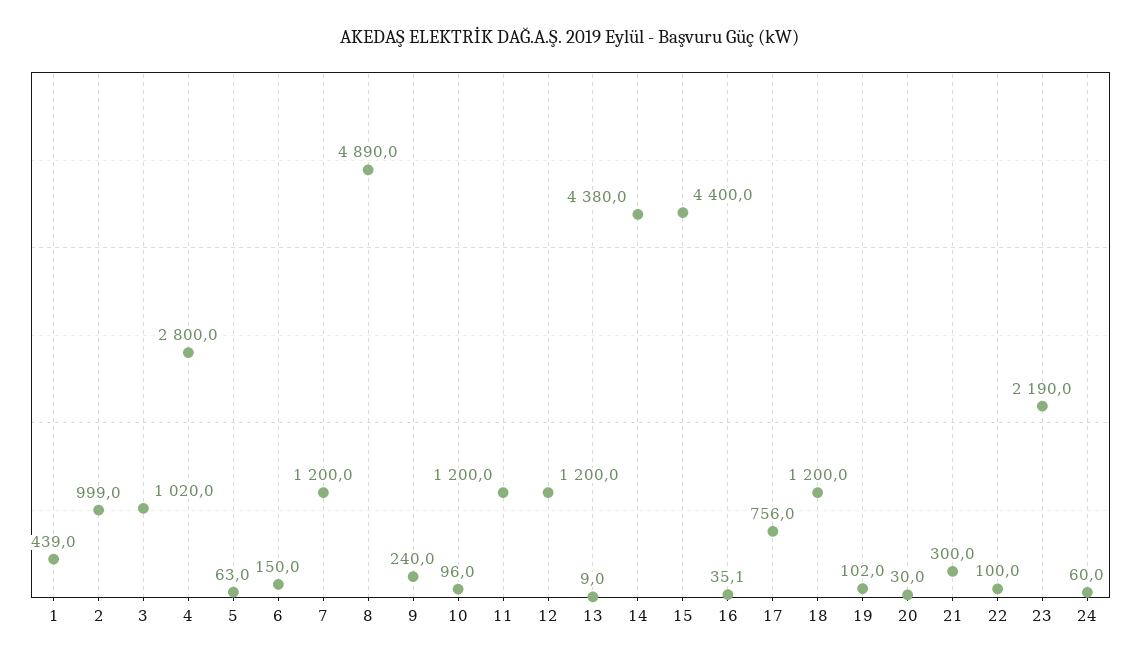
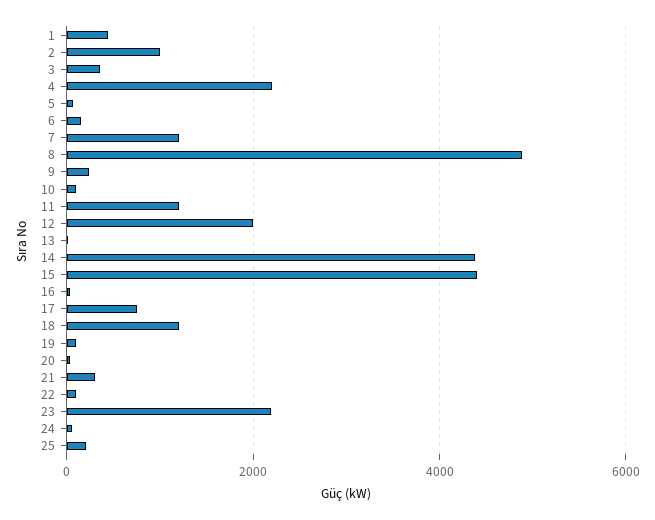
3: 1020 -> 400
4: 2800 -> 2200
12: 1200 -> 2000
25: none -> 200

